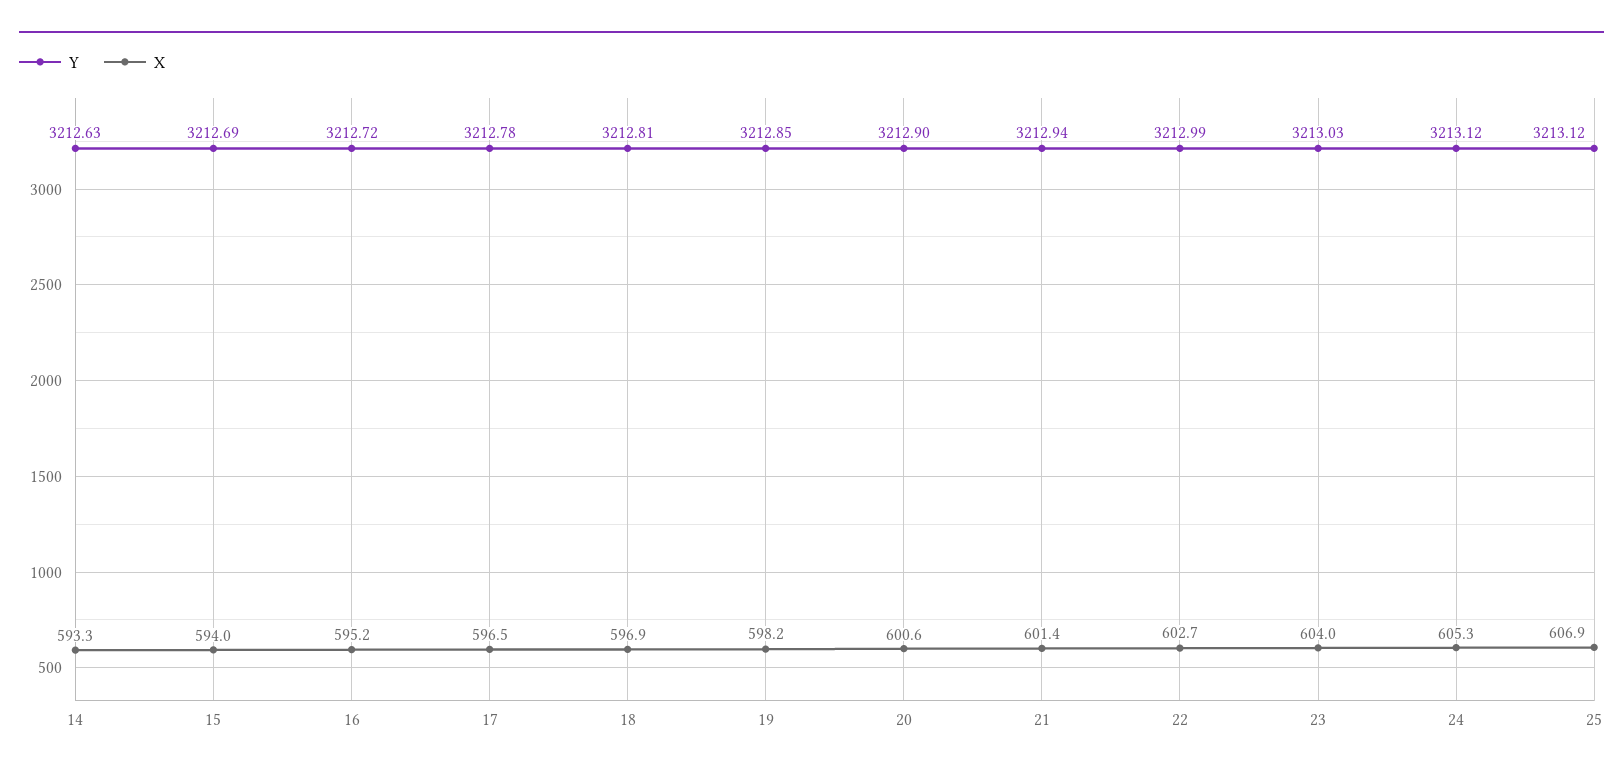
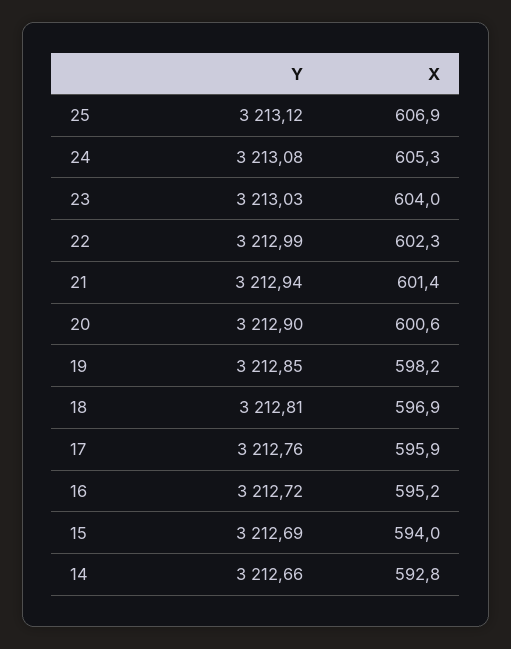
Y, 14: 3212.63 -> 3212.66
X, 14: 593.3 -> 592.8
Y, 17: 3212.78 -> 3212.76
X, 17: 596.5 -> 595.9
X, 22: 602.7 -> 602.3
Y, 24: 3213.12 -> 3213.08

